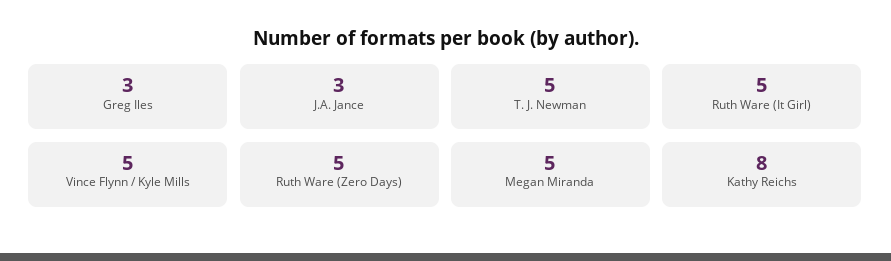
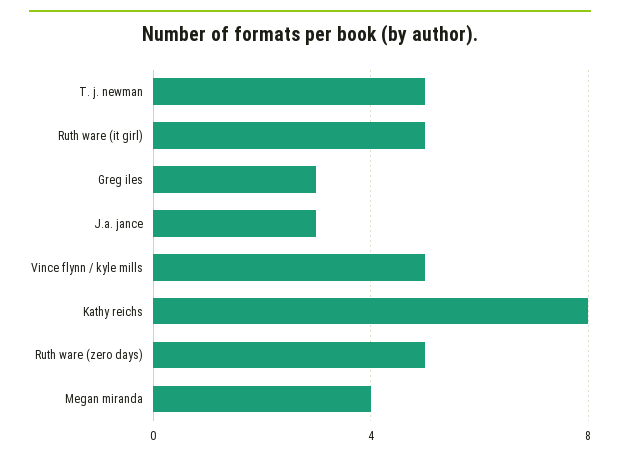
Megan Miranda: 5 -> 4

